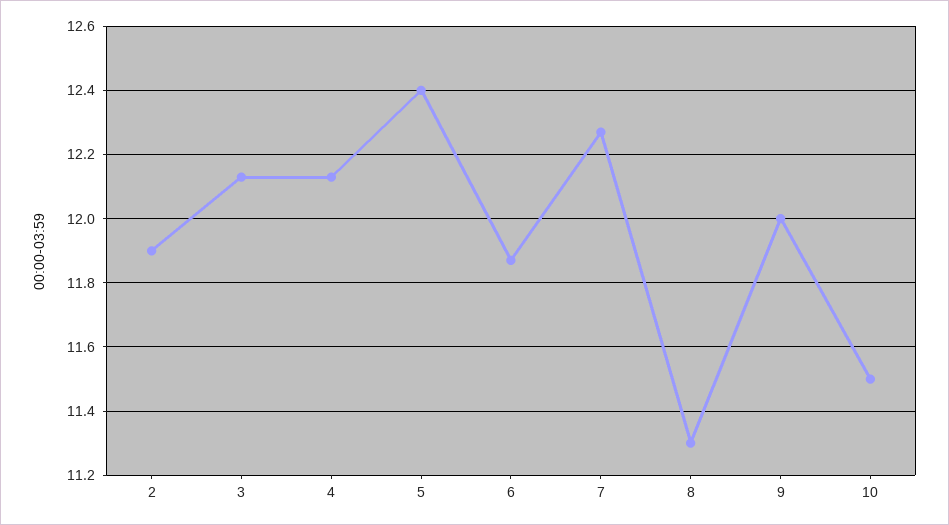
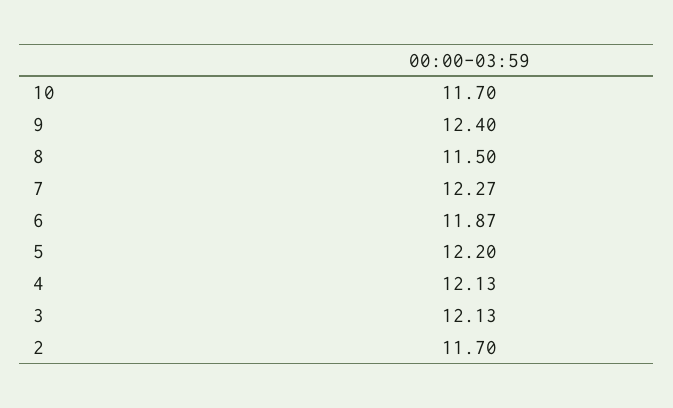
2: 11.9 -> 11.7
5: 12.4 -> 12.2
8: 11.3 -> 11.5
9: 12 -> 12.4
10: 11.5 -> 11.7

